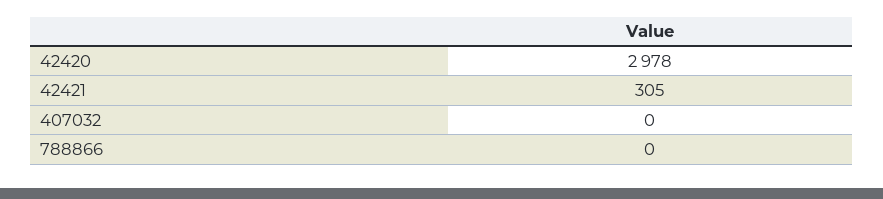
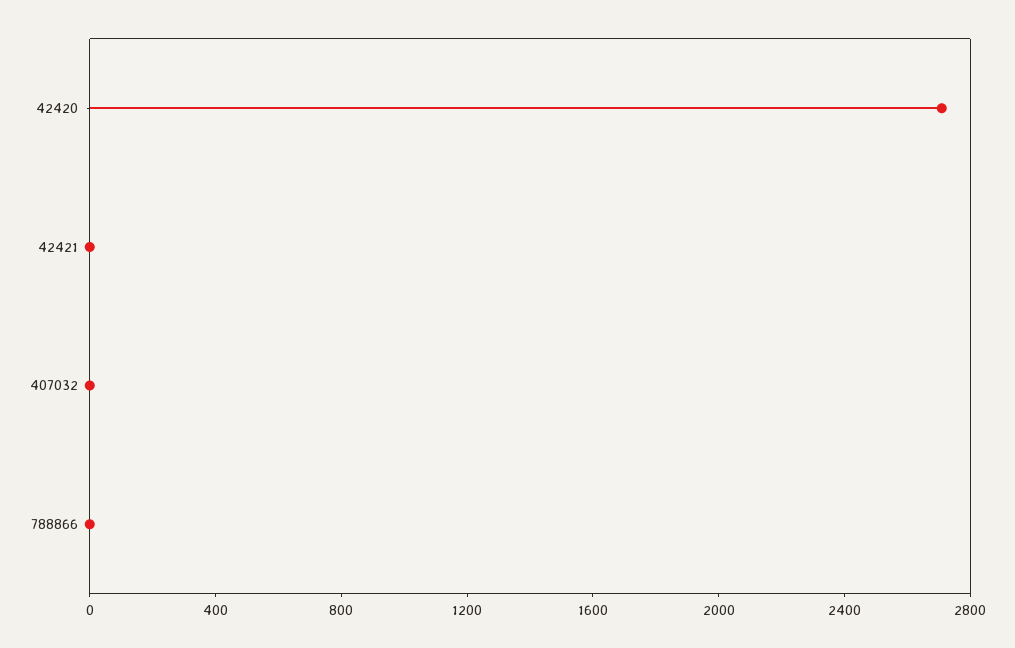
42420: 2978 -> 2700
42421: 305 -> 0

